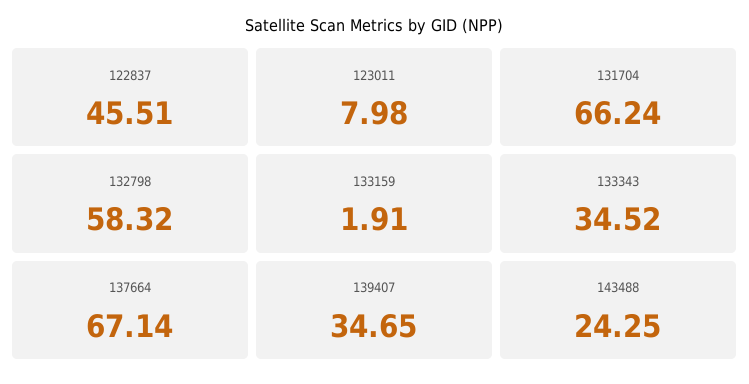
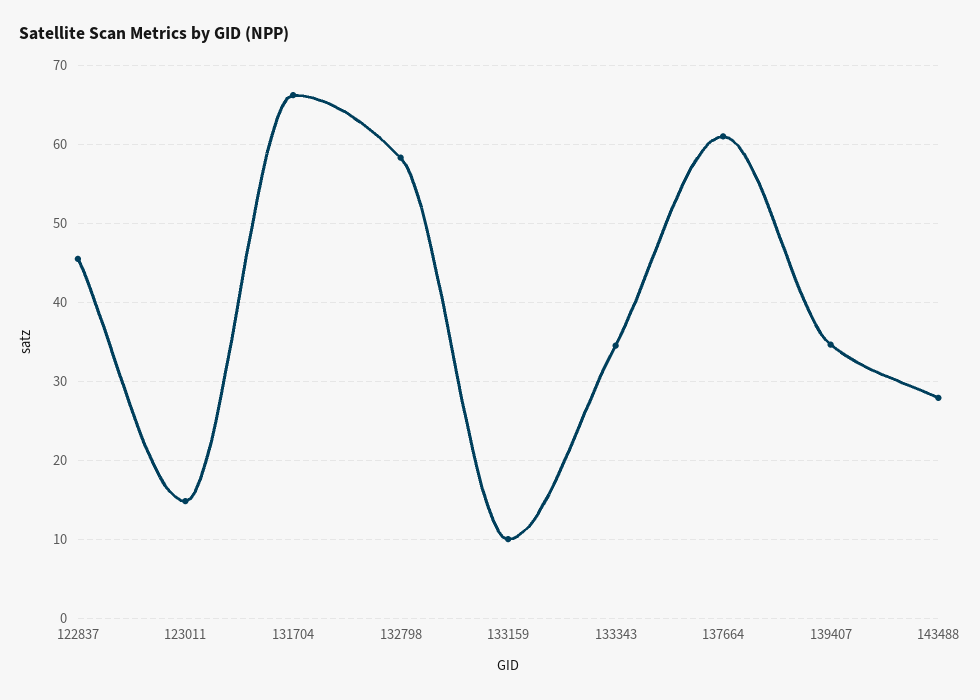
123011: 7.98 -> 15
133159: 1.91 -> 10
137664: 67.14 -> 61
143488: 24.25 -> 28

